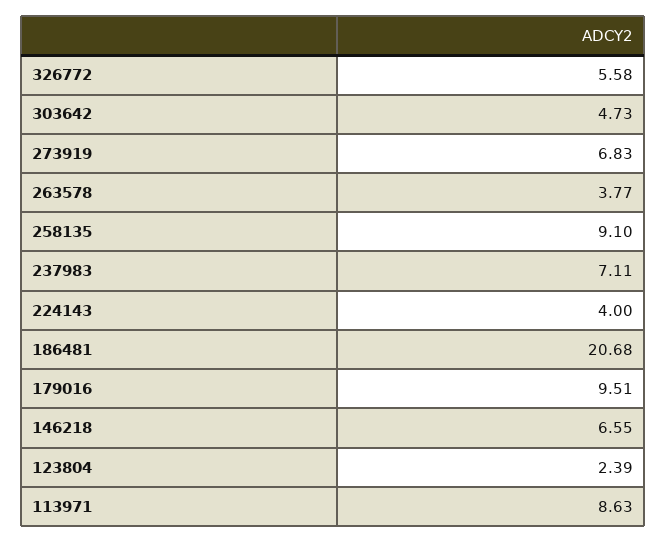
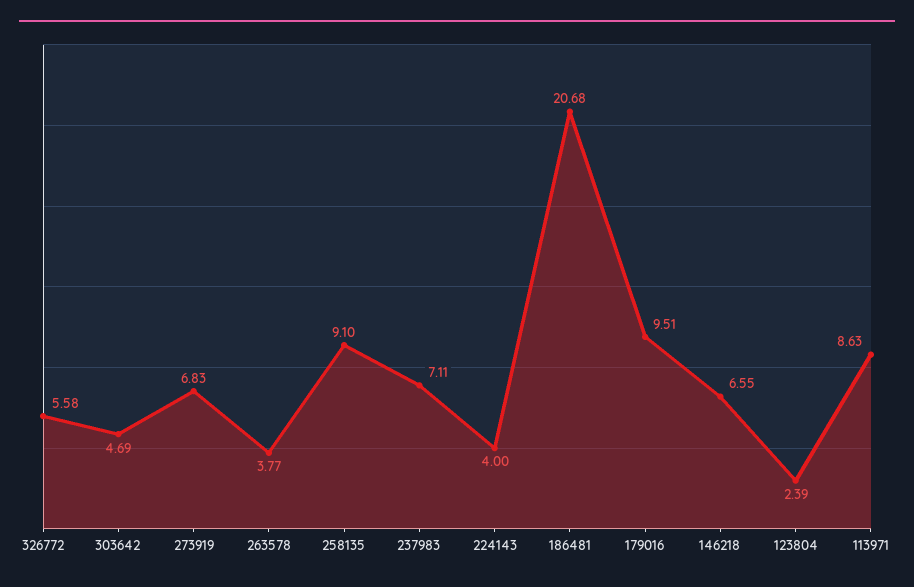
303642: 4.73 -> 4.69

